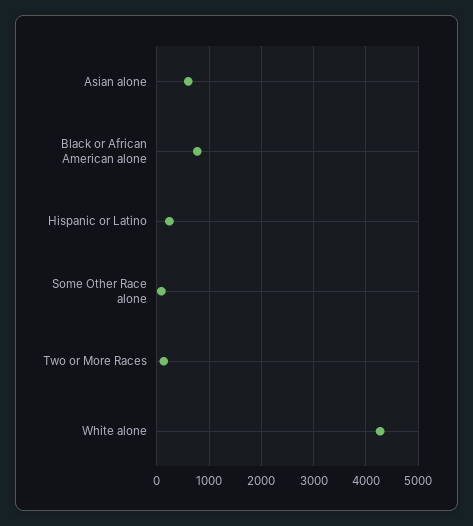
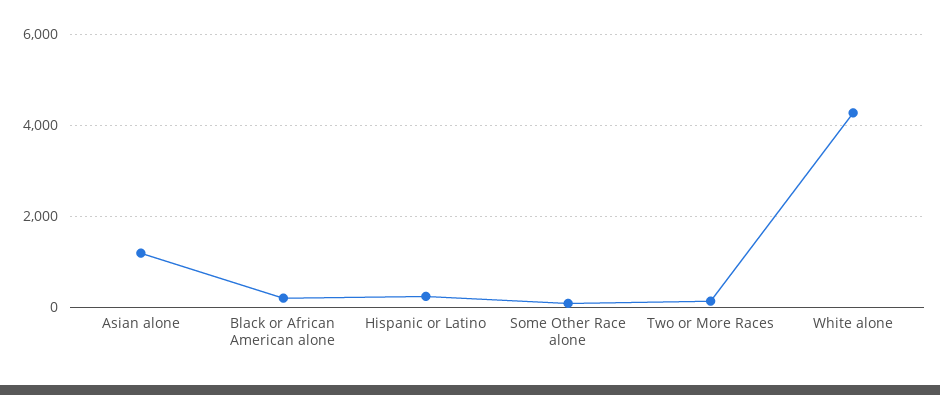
Asian alone: 600 -> 1200
Black or African American alone: 800 -> 200

